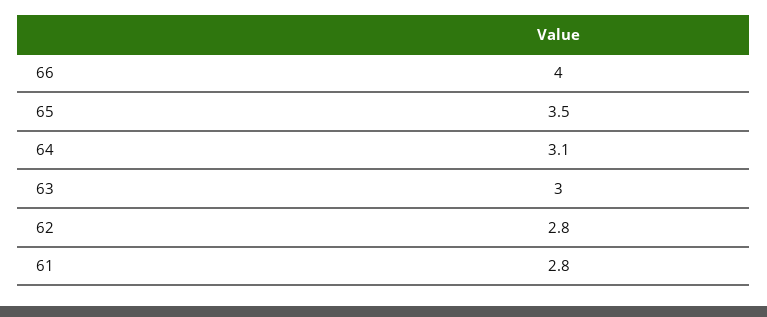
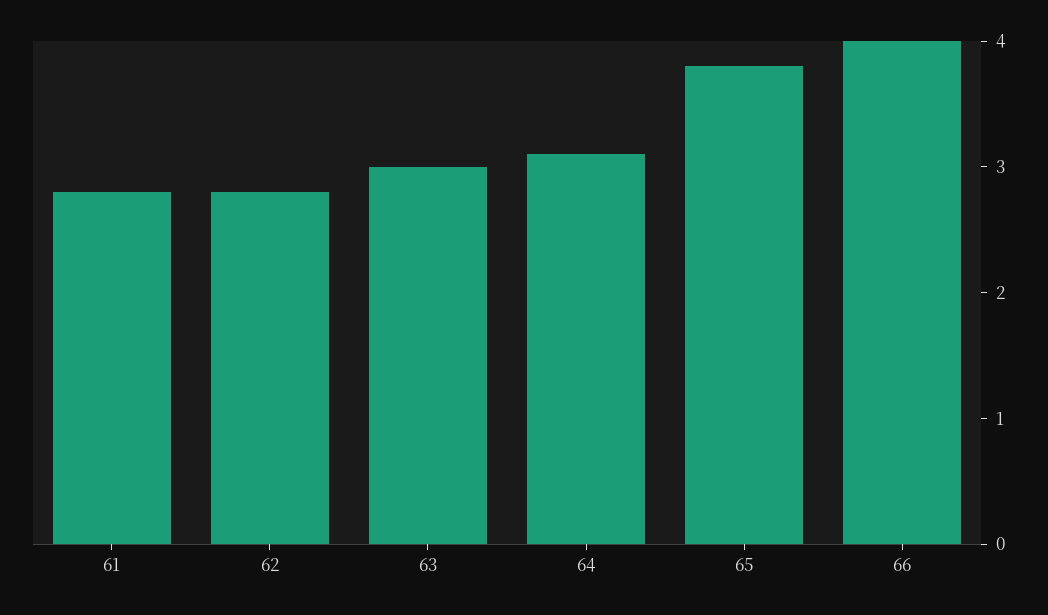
65: 3.5 -> 3.8

